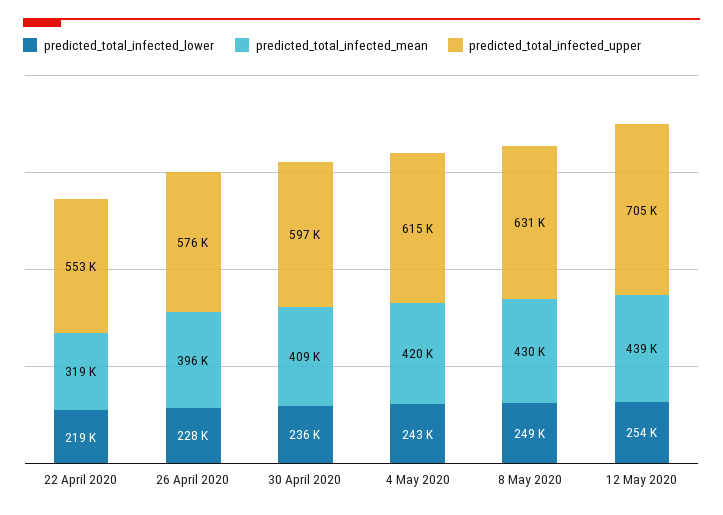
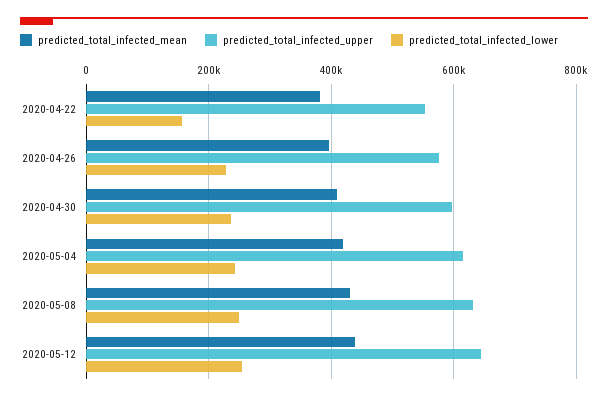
predicted_total_infected_lower, 22 April 2020: 219000 -> 160000
predicted_total_infected_mean, 22 April 2020: 319000 -> 380000
predicted_total_infected_upper, 12 May 2020: 705000 -> 640000

